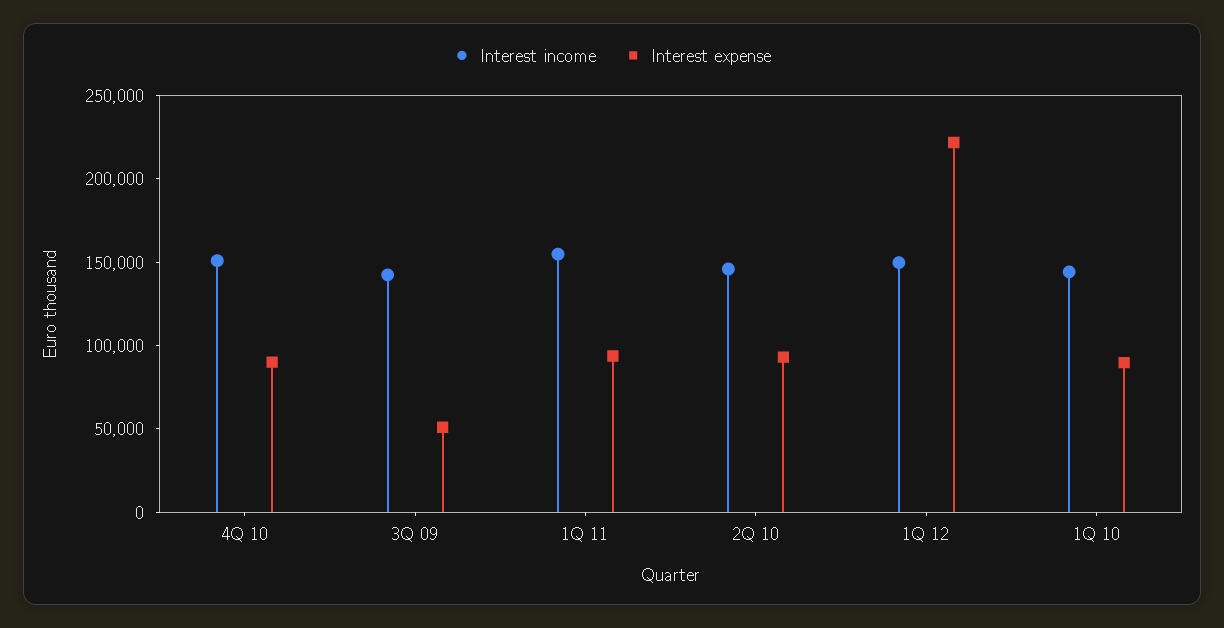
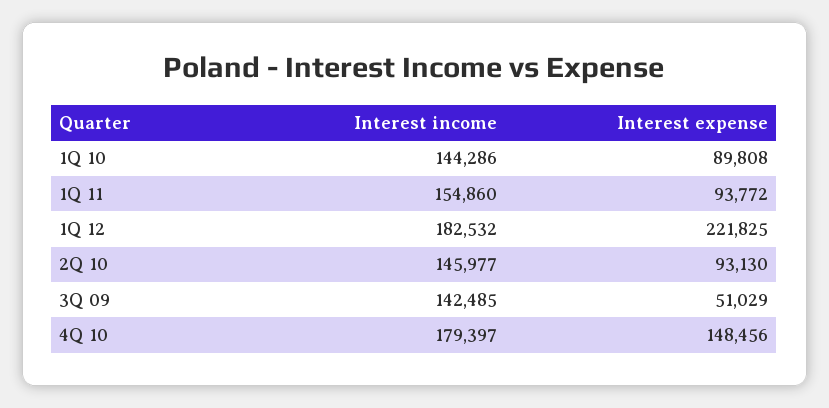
Interest income, 4Q 10: 150000 -> 179397
Interest expense, 4Q 10: 90000 -> 148456
Interest income, 1Q 12: 150000 -> 182532

